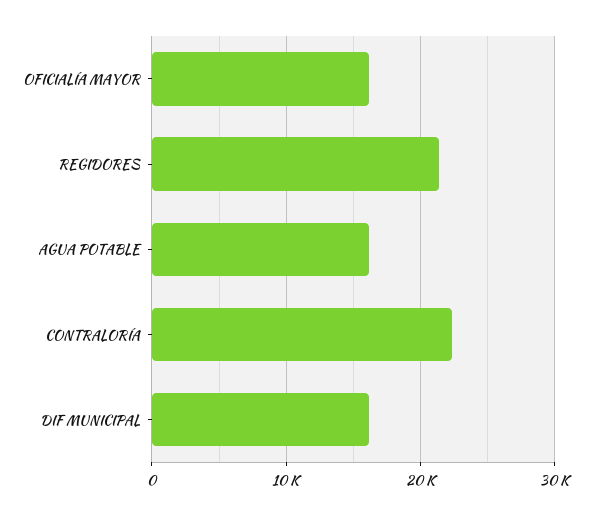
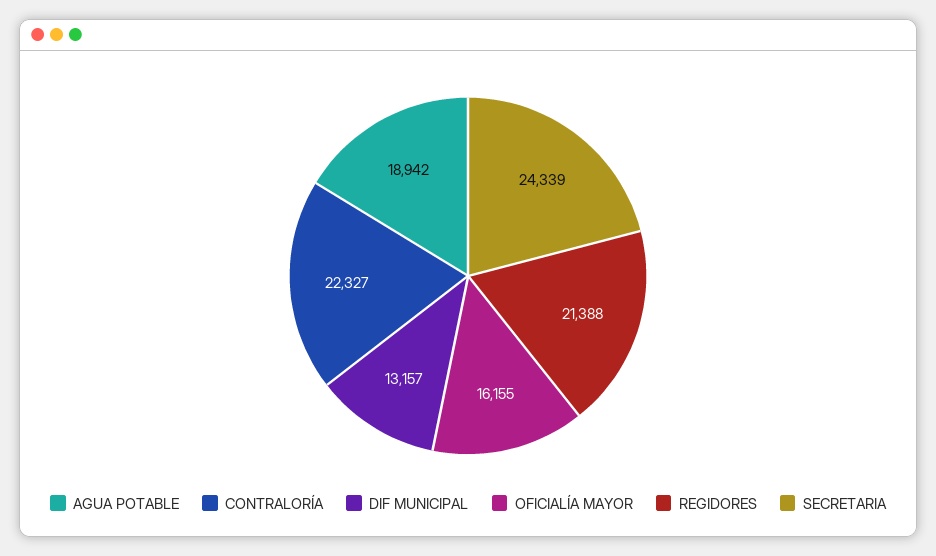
AGUA POTABLE: 16000 -> 18942
DIF MUNICIPAL: 16000 -> 13157
SECRETARIA: none -> 24339

